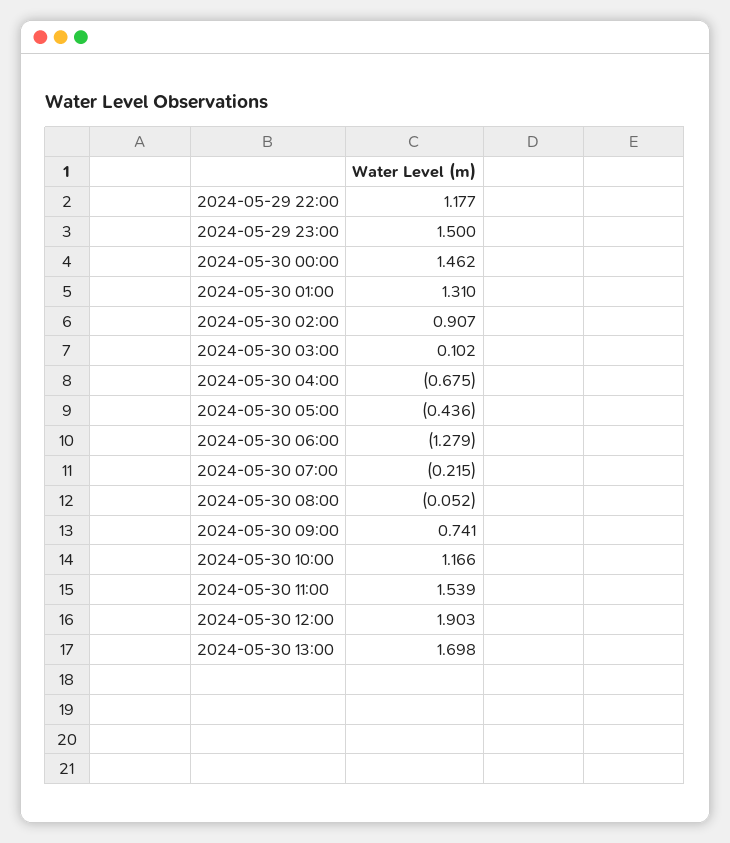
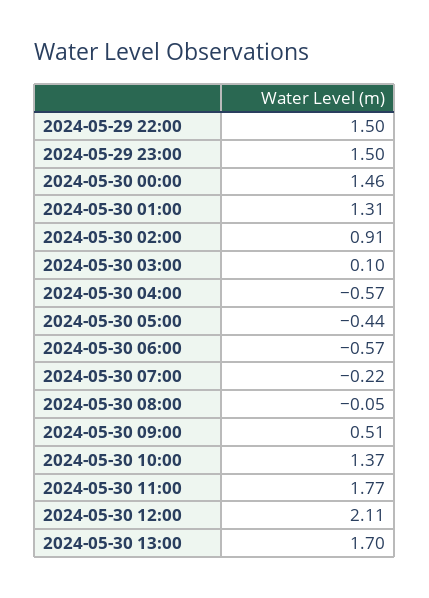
2024-05-29 22:00: 1.177 -> 1.5
2024-05-30 04:00: -0.675 -> -0.57
2024-05-30 06:00: -1.279 -> -0.57
2024-05-30 09:00: 0.741 -> 0.51
2024-05-30 10:00: 1.166 -> 1.37
2024-05-30 11:00: 1.539 -> 1.77
2024-05-30 12:00: 1.903 -> 2.11

